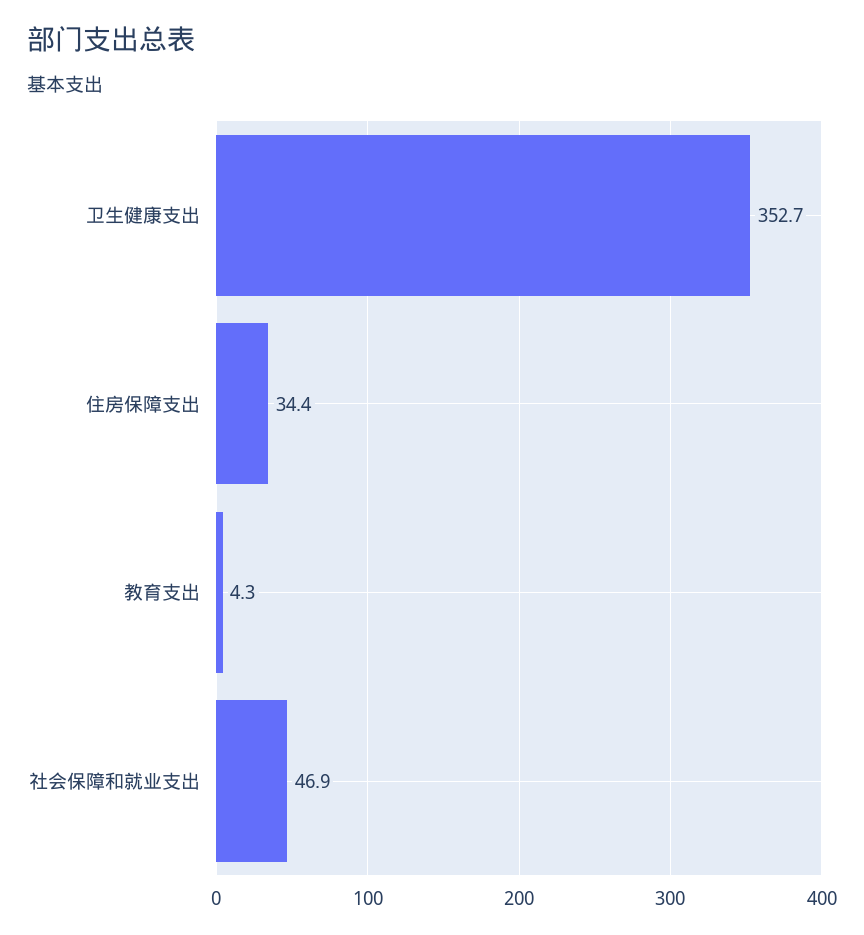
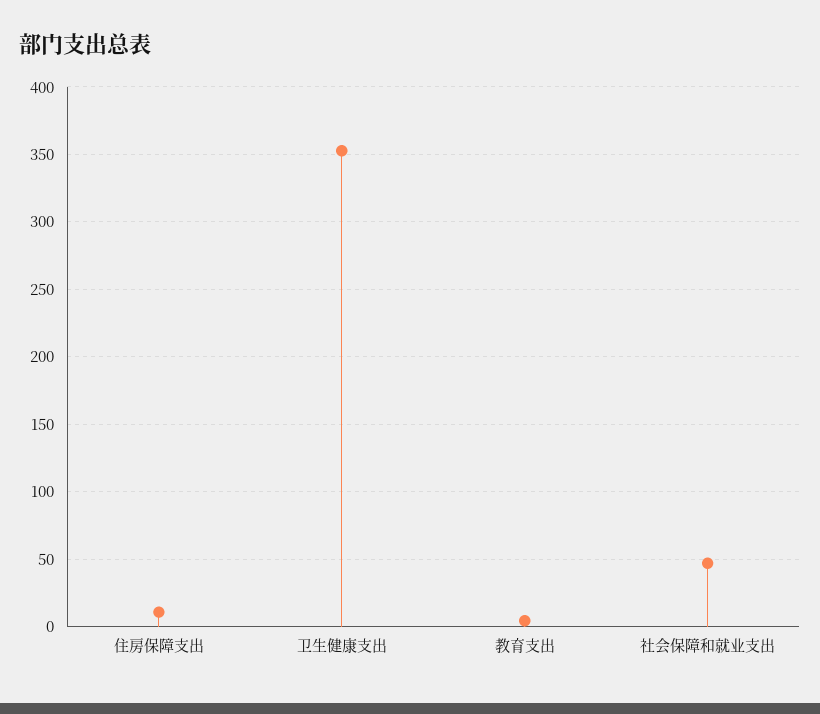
住房保障支出: 34.4 -> 10

